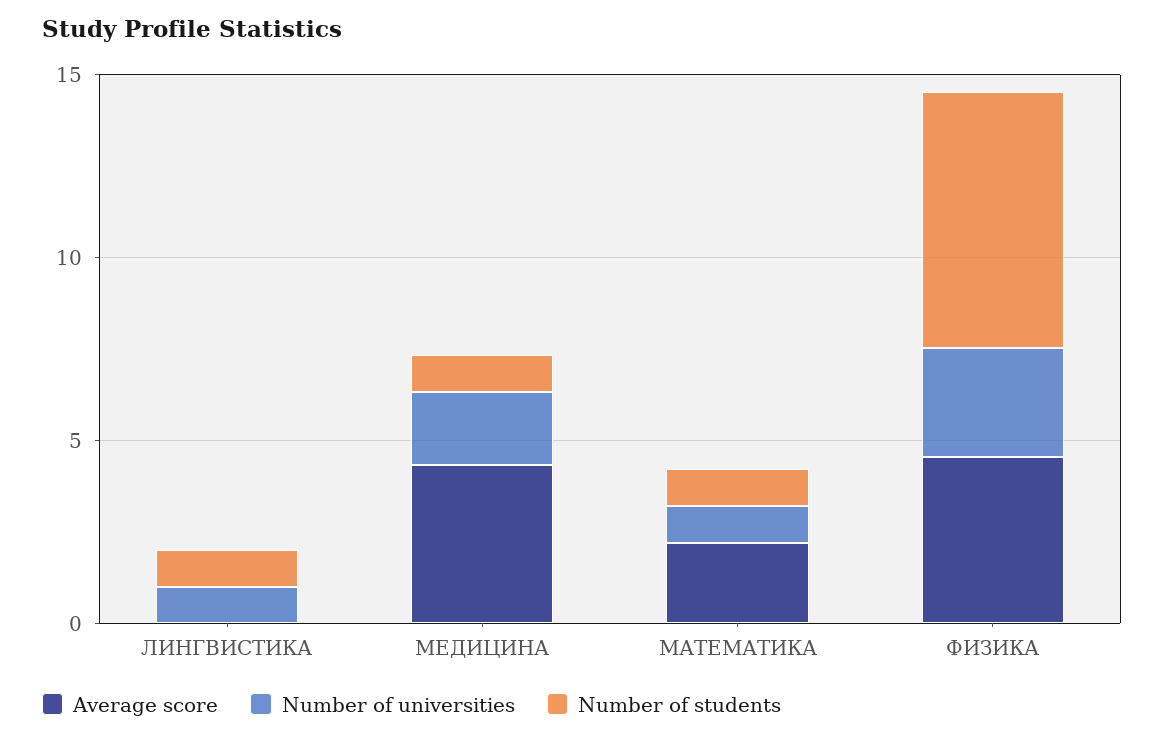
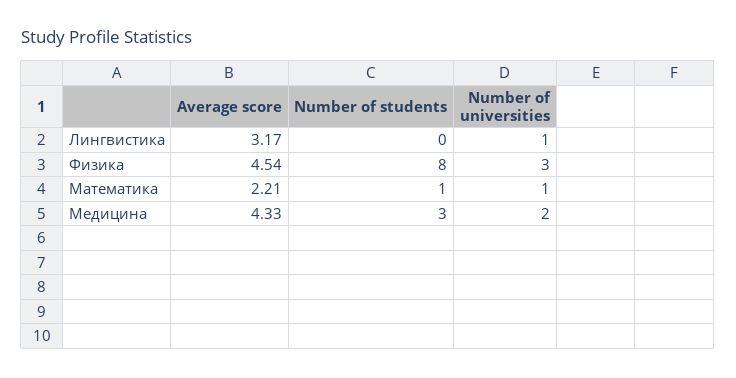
Average score, ЛИНГВИСТИКА: 0 -> 3.17
Number of students, ЛИНГВИСТИКА: 1 -> 0
Number of students, МЕДИЦИНА: 1 -> 3
Number of students, ФИЗИКА: 7 -> 8

